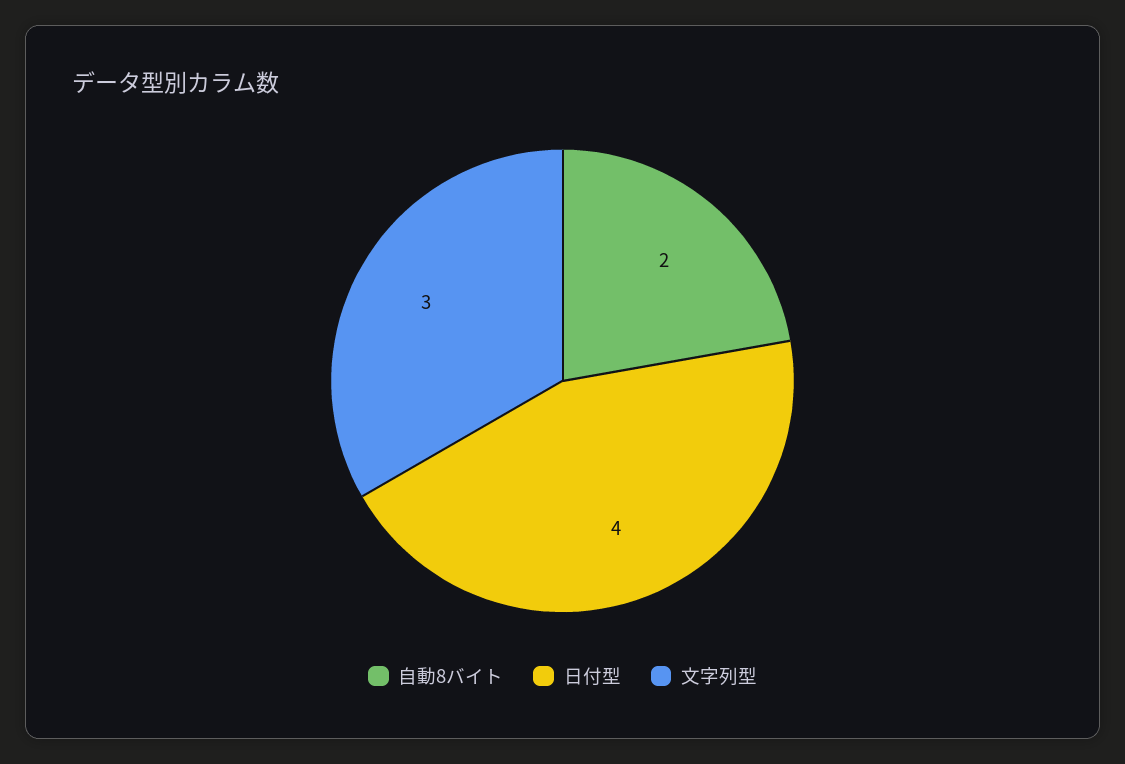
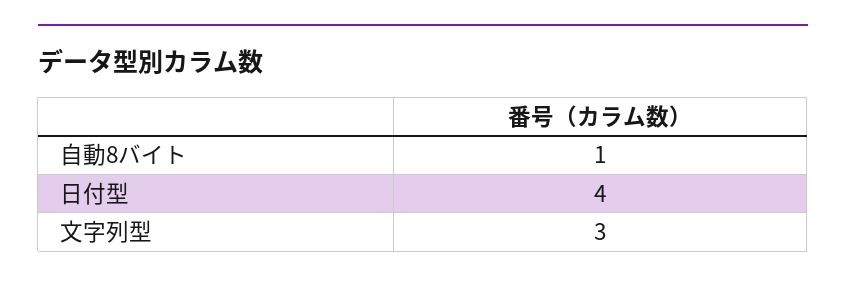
自動8バイト: 2 -> 1

